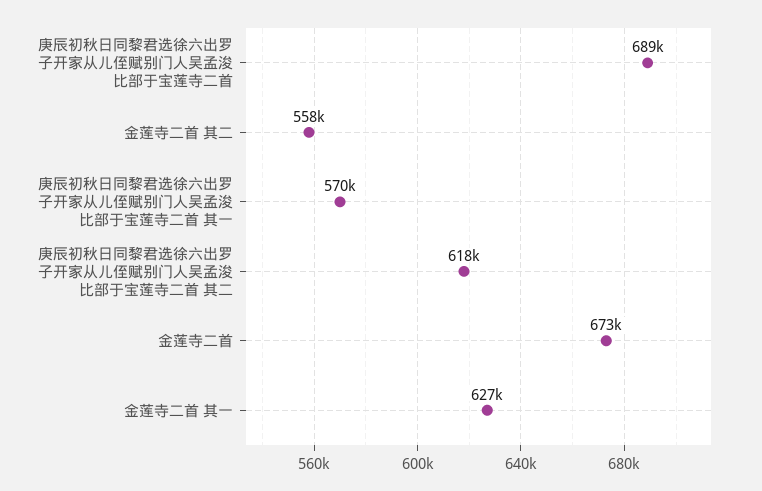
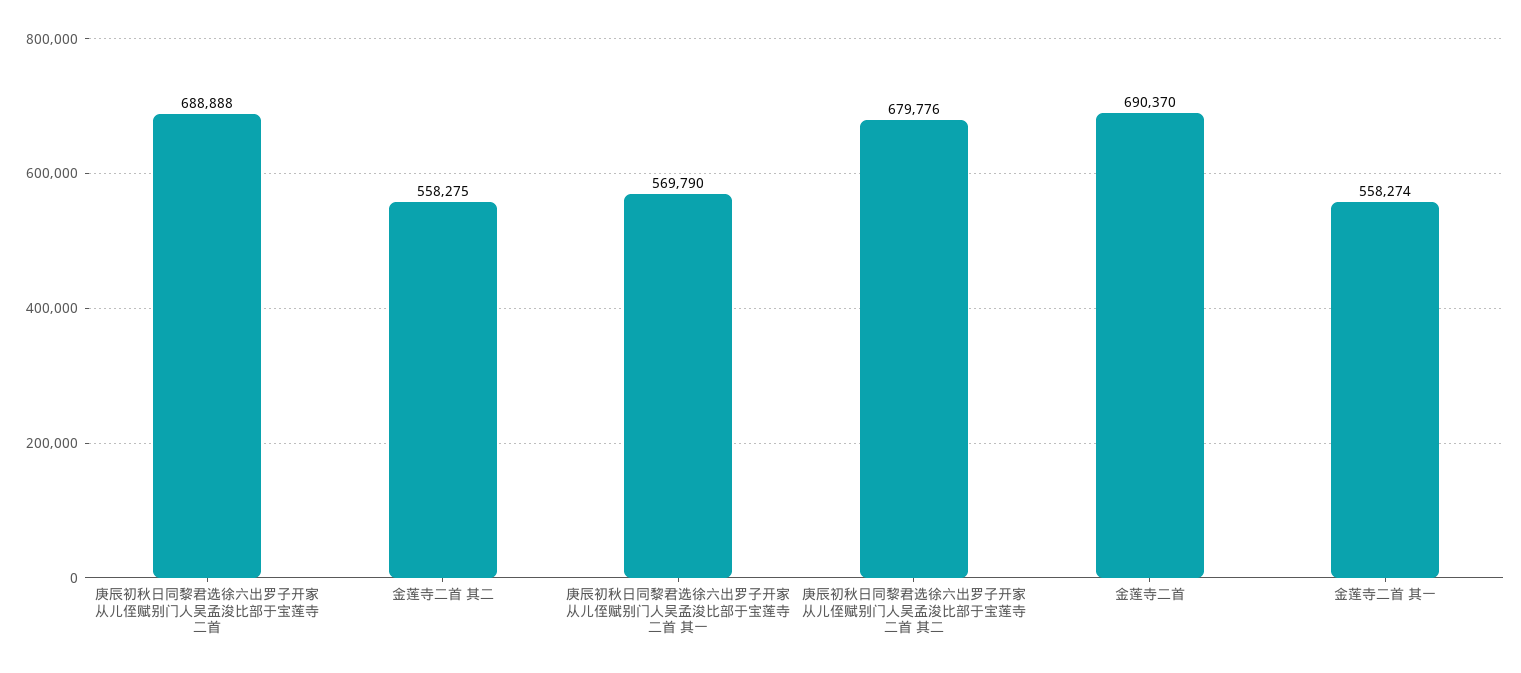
庚辰初秋日同黎君选徐六出罗子开家从儿侄赋别门人吴孟浚比部于宝莲寺二首 其二: 618000 -> 679776
金莲寺二首: 673000 -> 690370
金莲寺二首 其一: 627000 -> 558274

